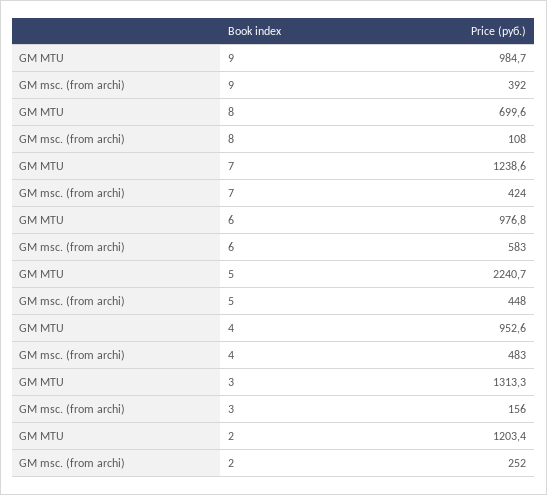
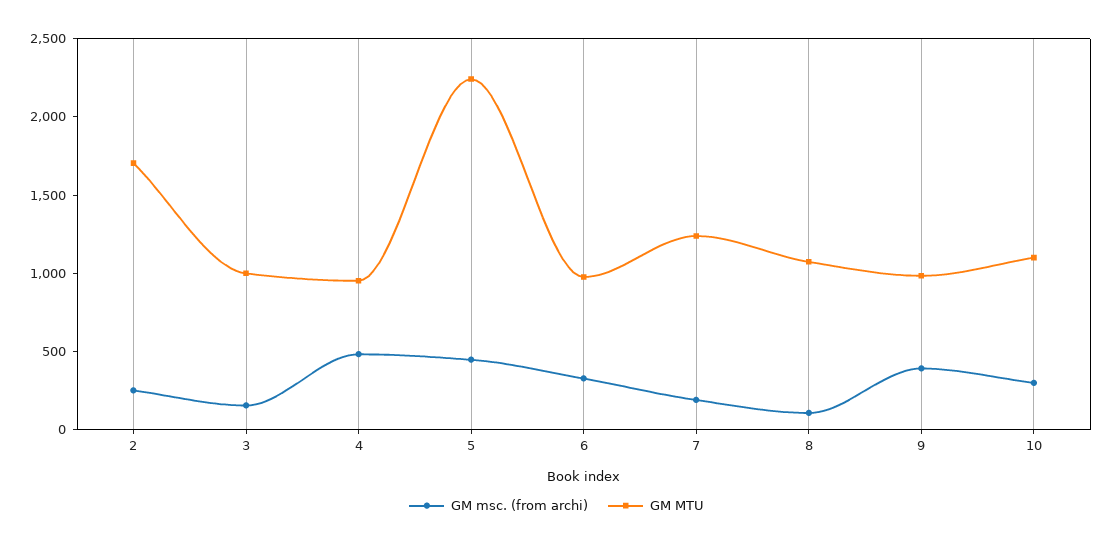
GM MTU, 8: 699.6 -> 1100
GM msc. (from archi), 7: 424 -> 200
GM msc. (from archi), 6: 583 -> 300
GM MTU, 3: 1313.3 -> 1000
GM MTU, 2: 1203.4 -> 1700
GM msc. (from archi), 10: none -> 300
GM MTU, 10: none -> 1100

